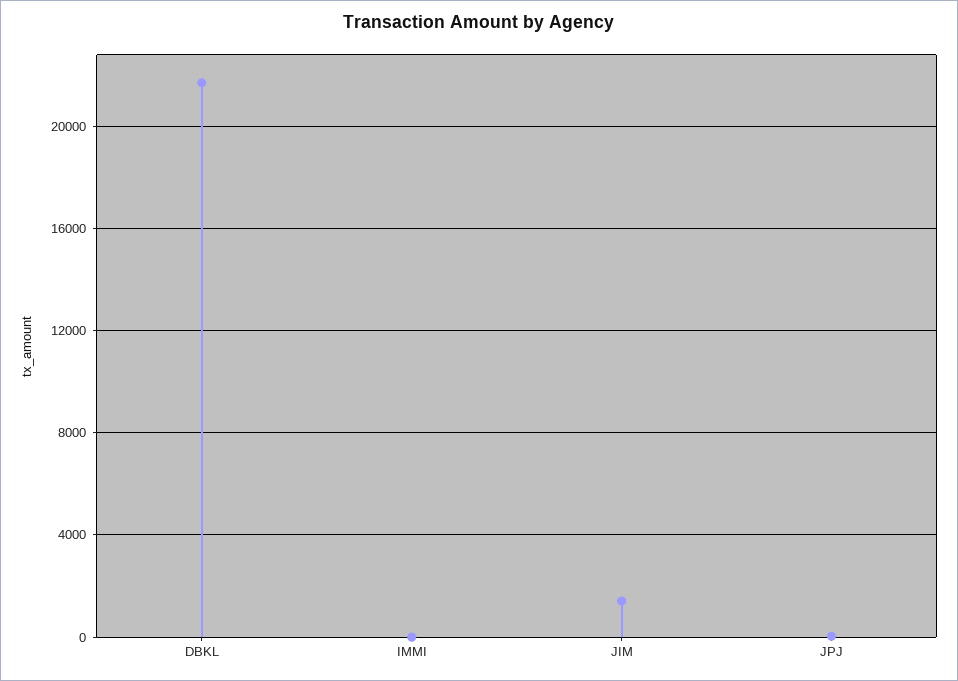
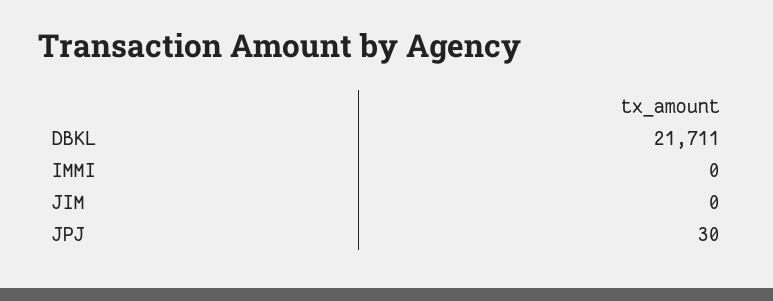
JIM: 1500 -> 0

